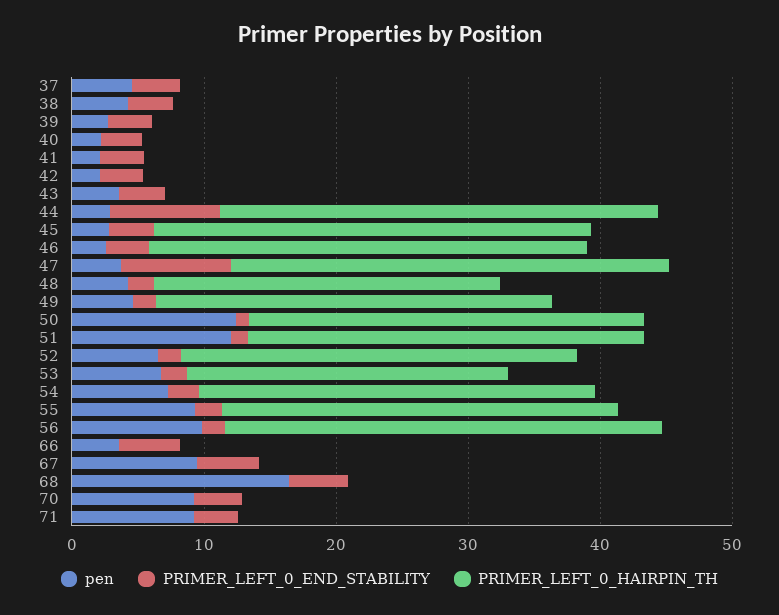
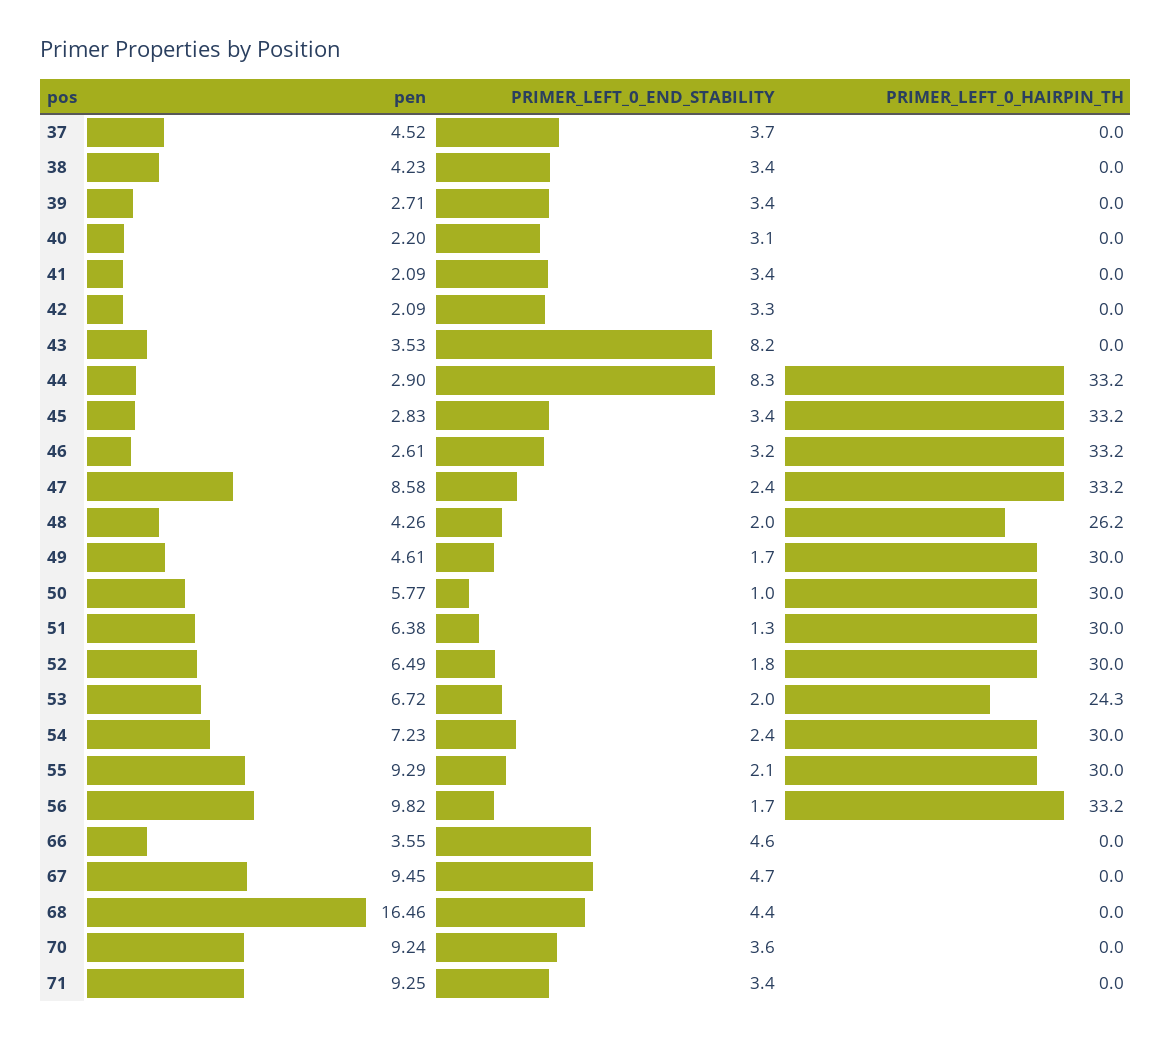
PRIMER_LEFT_0_END_STABILITY, 43: 4 -> 8.2
pen, 47: 4 -> 8.58
PRIMER_LEFT_0_END_STABILITY, 47: 8 -> 2.4
pen, 50: 12 -> 5.77
pen, 51: 12 -> 6.38

